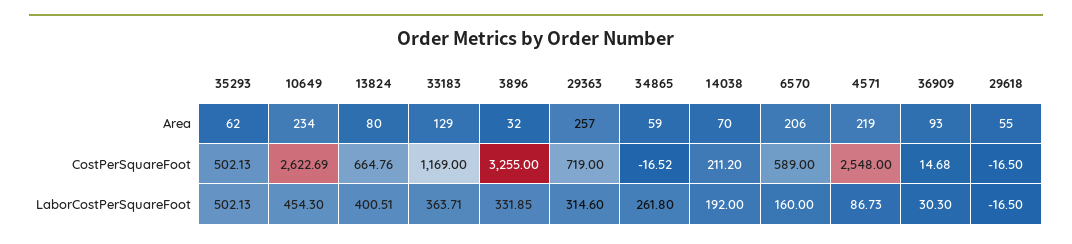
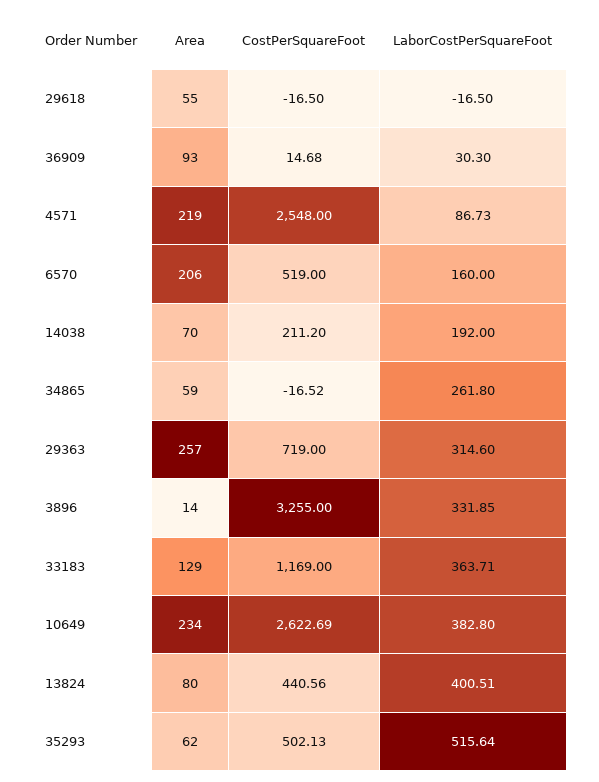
3896, Area: 32 -> 14
13824, CostPerSquareFoot: 664.76 -> 440.56
6570, CostPerSquareFoot: 589 -> 519
35293, LaborCostPerSquareFoot: 502.13 -> 515.64
10649, LaborCostPerSquareFoot: 454.3 -> 382.8

